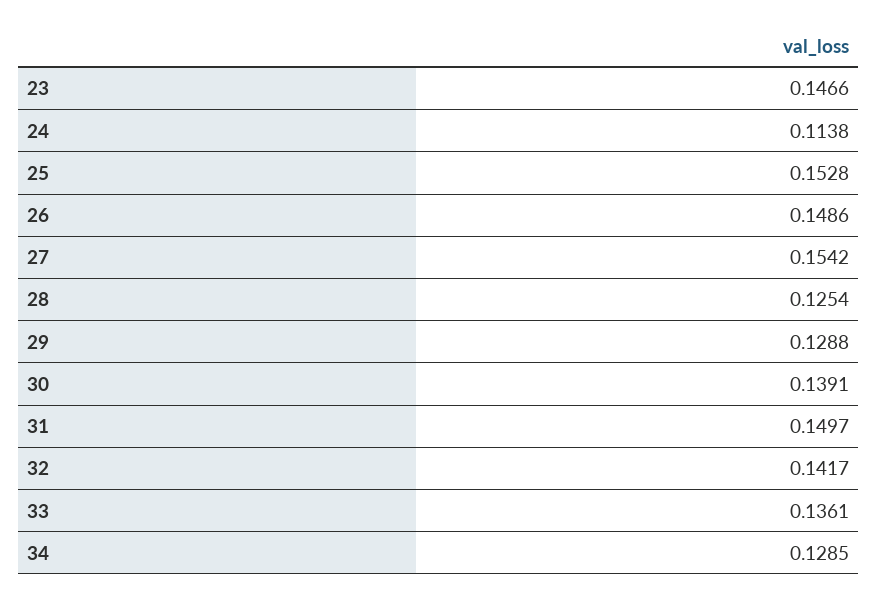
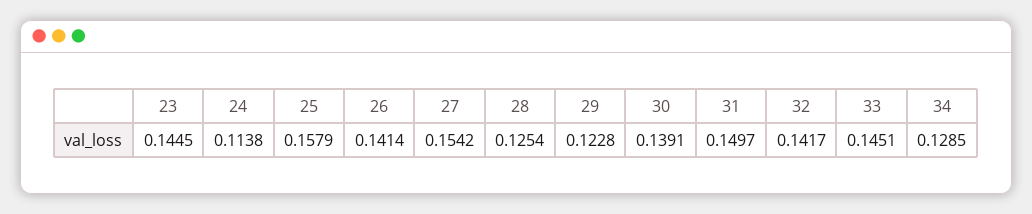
23: 0.1466 -> 0.1445
25: 0.1528 -> 0.1579
26: 0.1486 -> 0.1414
29: 0.1288 -> 0.1228
33: 0.1361 -> 0.1451

